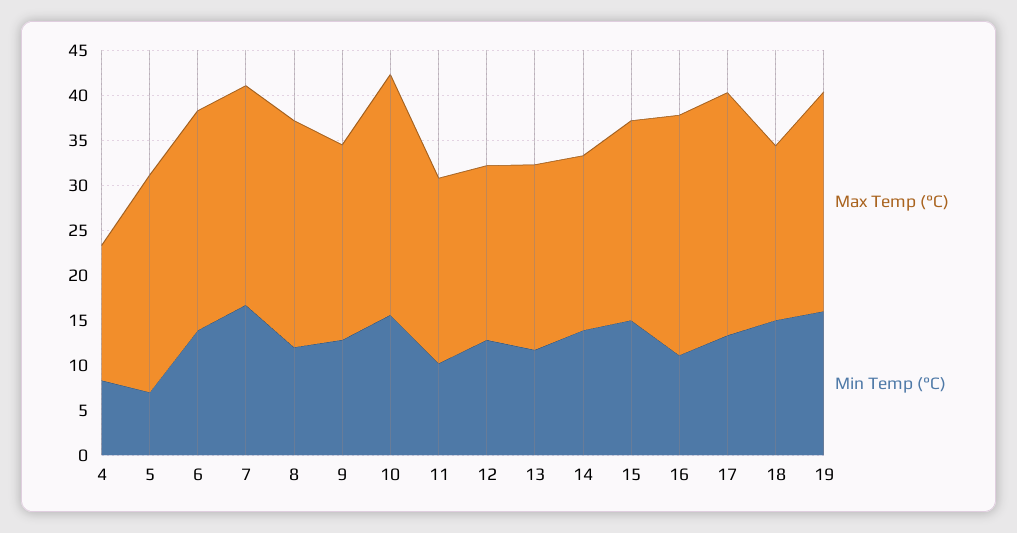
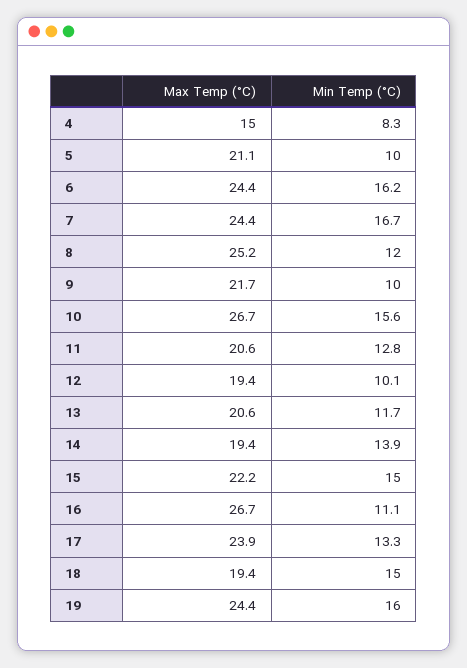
Max Temp (°C), 5: 24 -> 21.1
Min Temp (°C), 5: 7 -> 10
Min Temp (°C), 6: 14 -> 16.2
Min Temp (°C), 9: 13 -> 10
Min Temp (°C), 11: 10 -> 12.8
Min Temp (°C), 12: 13 -> 10.1
Max Temp (°C), 17: 27 -> 23.9

